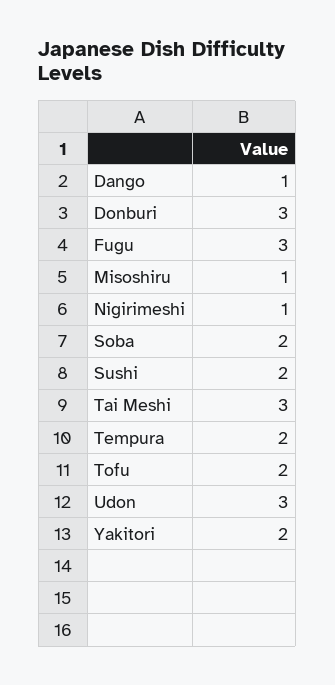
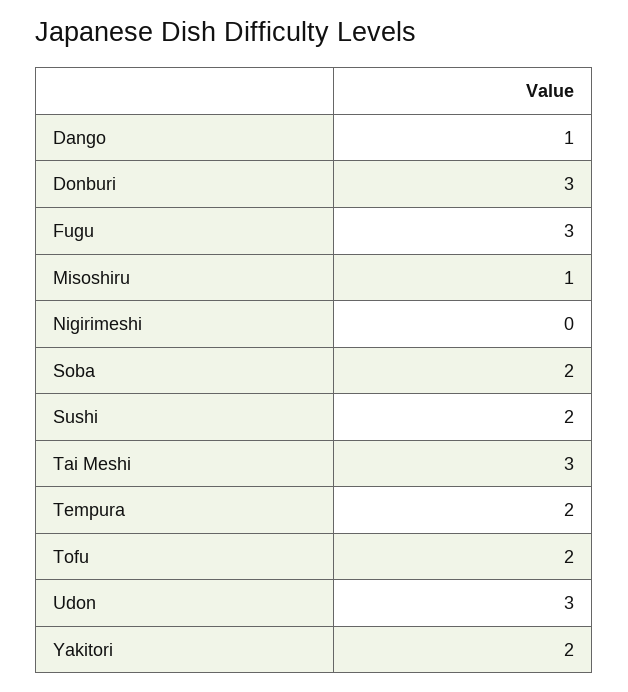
Nigirimeshi: 1 -> 0

